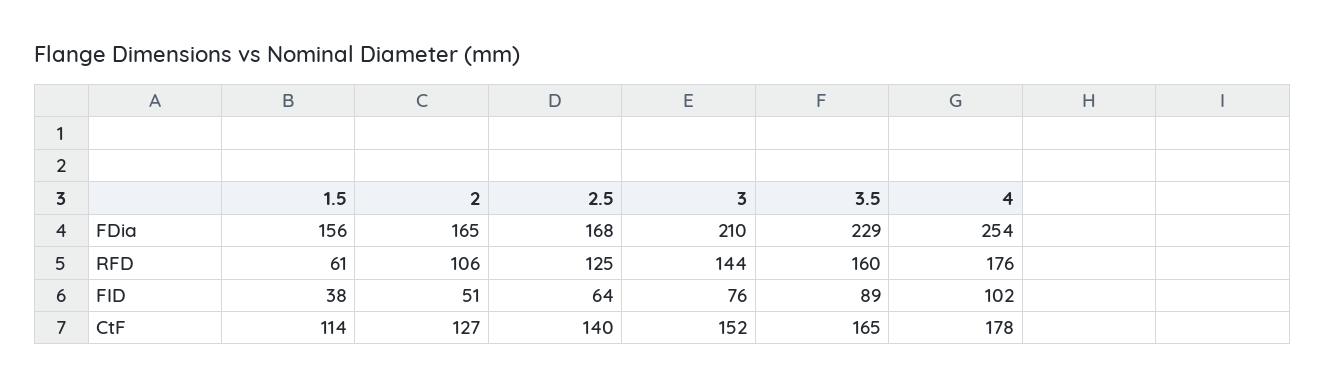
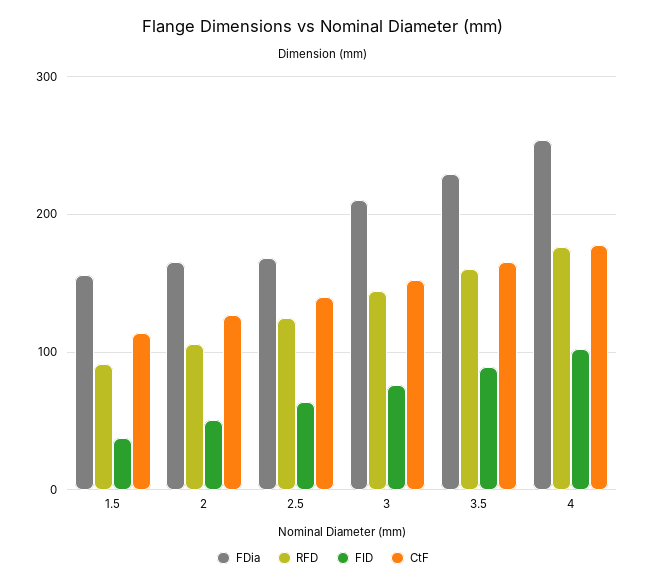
RFD, 1.5: 61 -> 90

